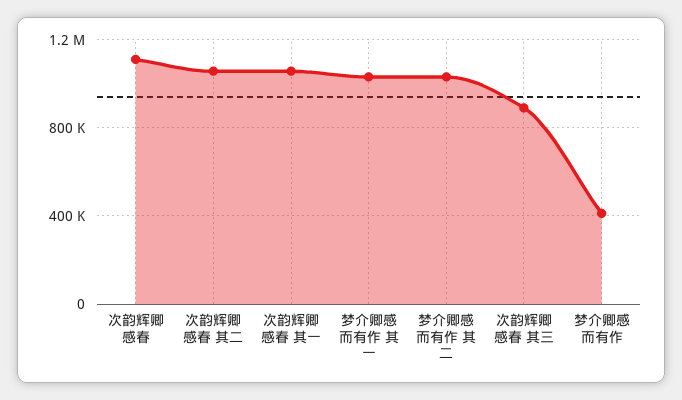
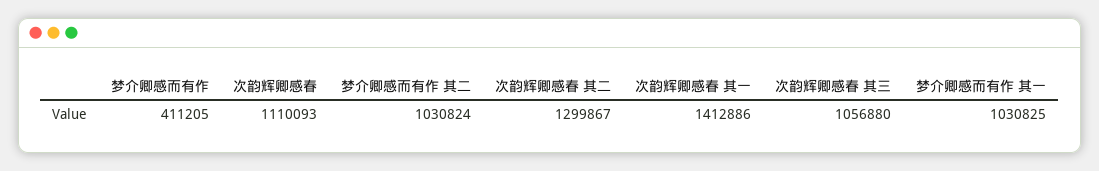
次韵辉卿感春 其二: 1050000 -> 1299867
次韵辉卿感春 其一: 1050000 -> 1412886
次韵辉卿感春 其三: 900000 -> 1056880

